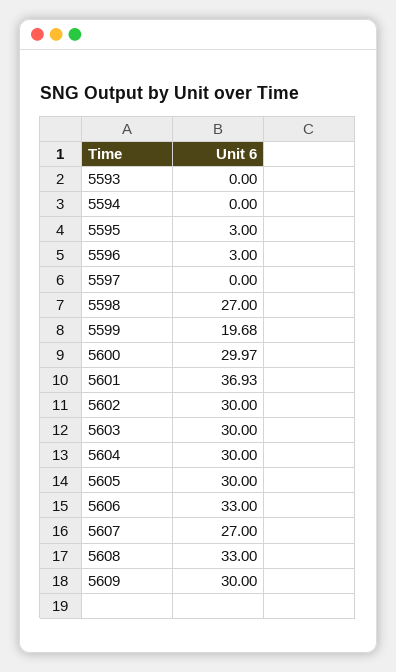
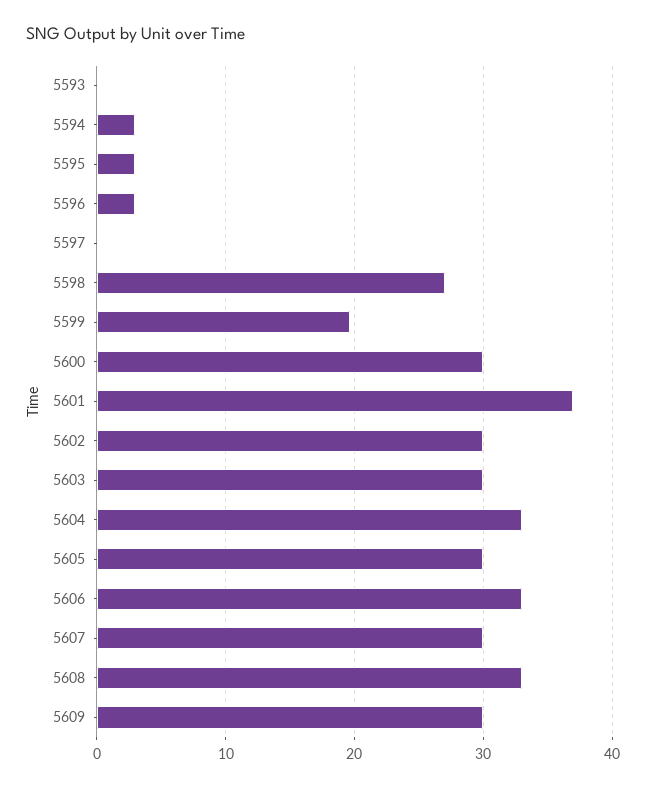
5594: 0 -> 3
5604: 30 -> 33
5607: 27 -> 30

